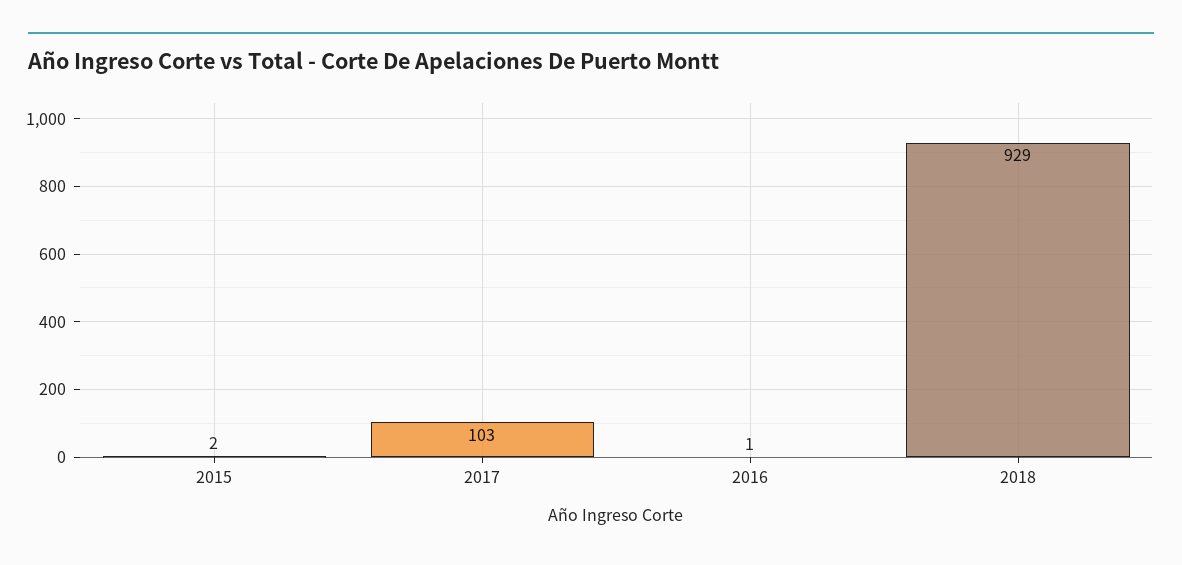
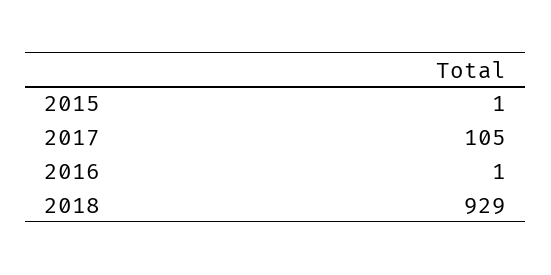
2015: 2 -> 1
2017: 103 -> 105

